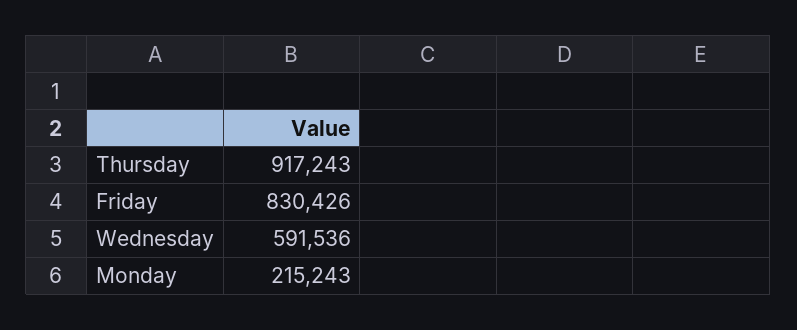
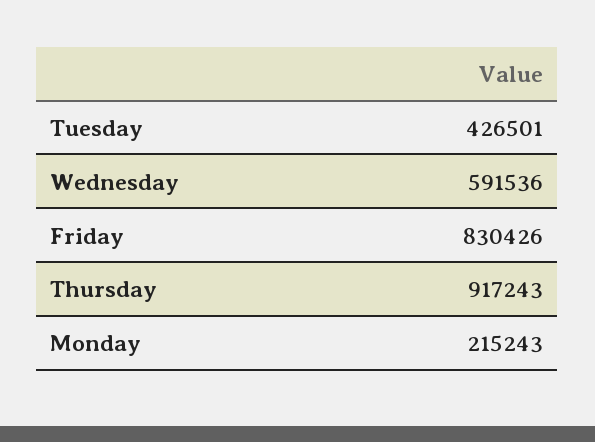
Tuesday: none -> 426501

